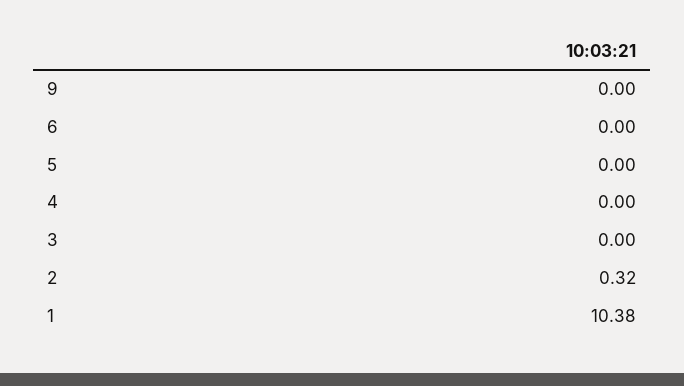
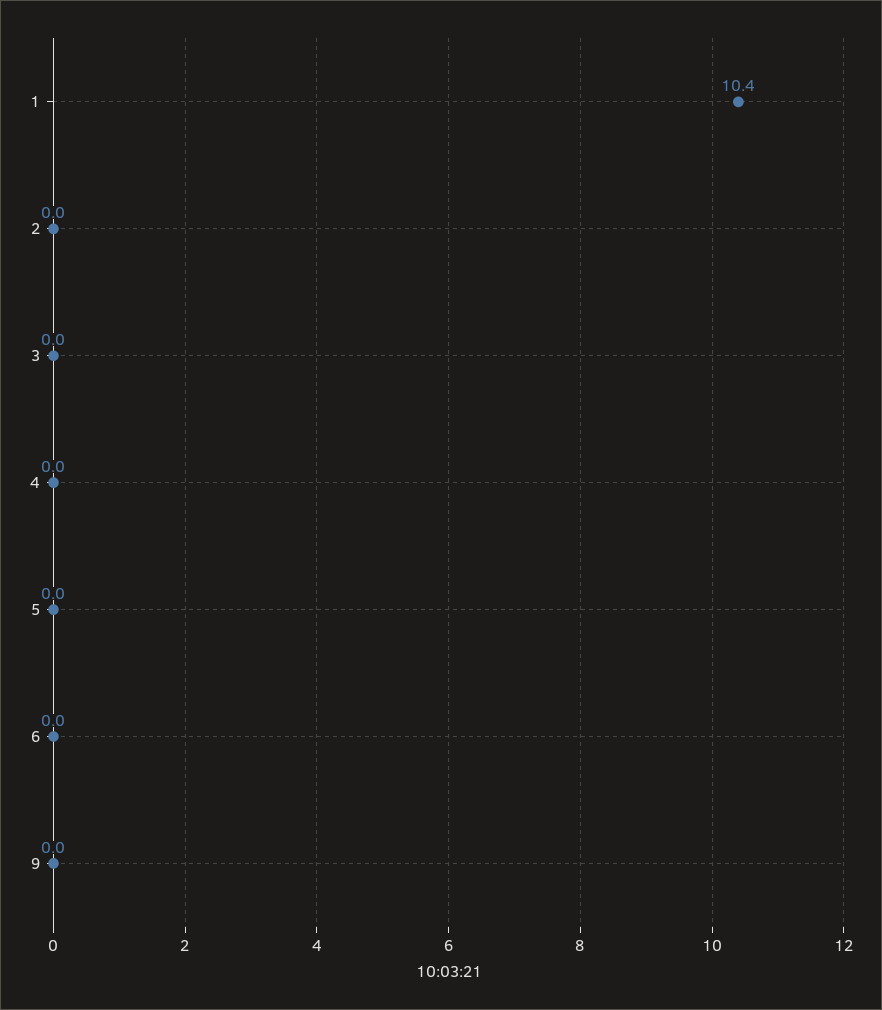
2: 0.32 -> 0

